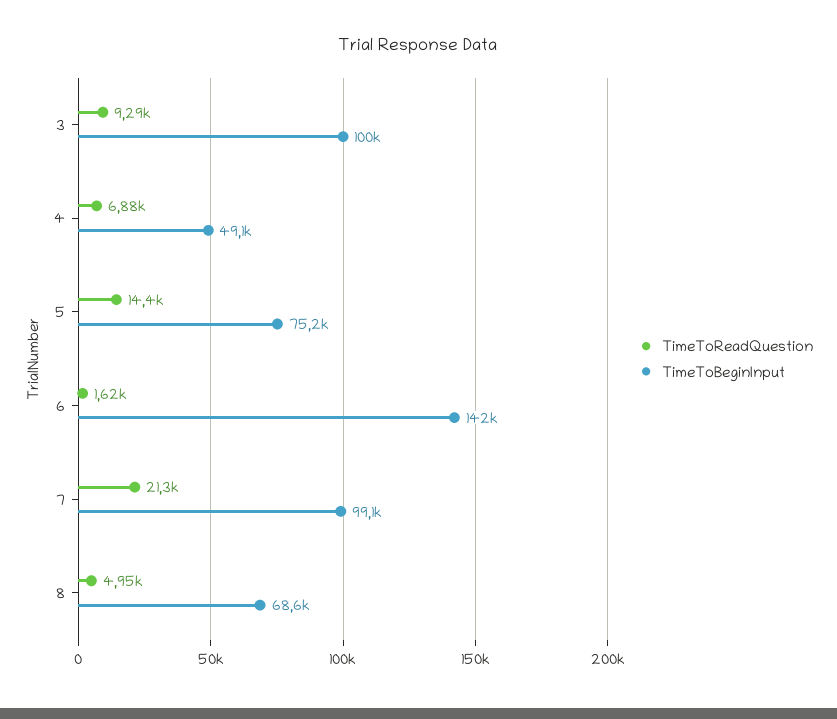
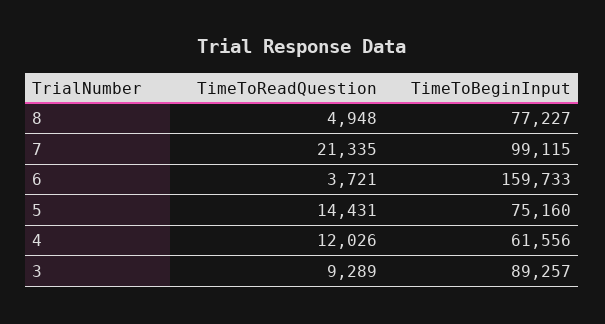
TimeToBeginInput, 3: 100000 -> 89257
TimeToReadQuestion, 4: 6880 -> 12026
TimeToBeginInput, 4: 49100 -> 61556
TimeToReadQuestion, 6: 1620 -> 3721
TimeToBeginInput, 6: 142000 -> 159733
TimeToBeginInput, 8: 68600 -> 77227

